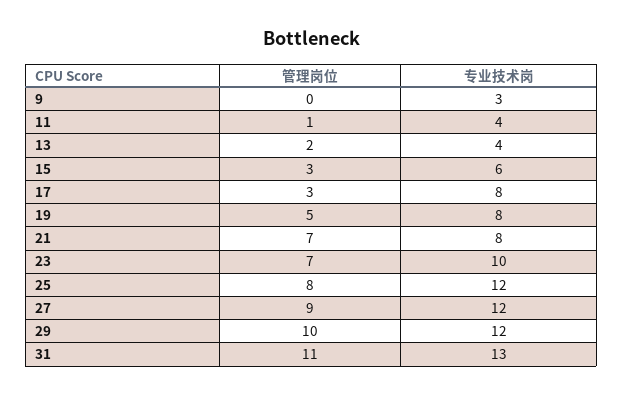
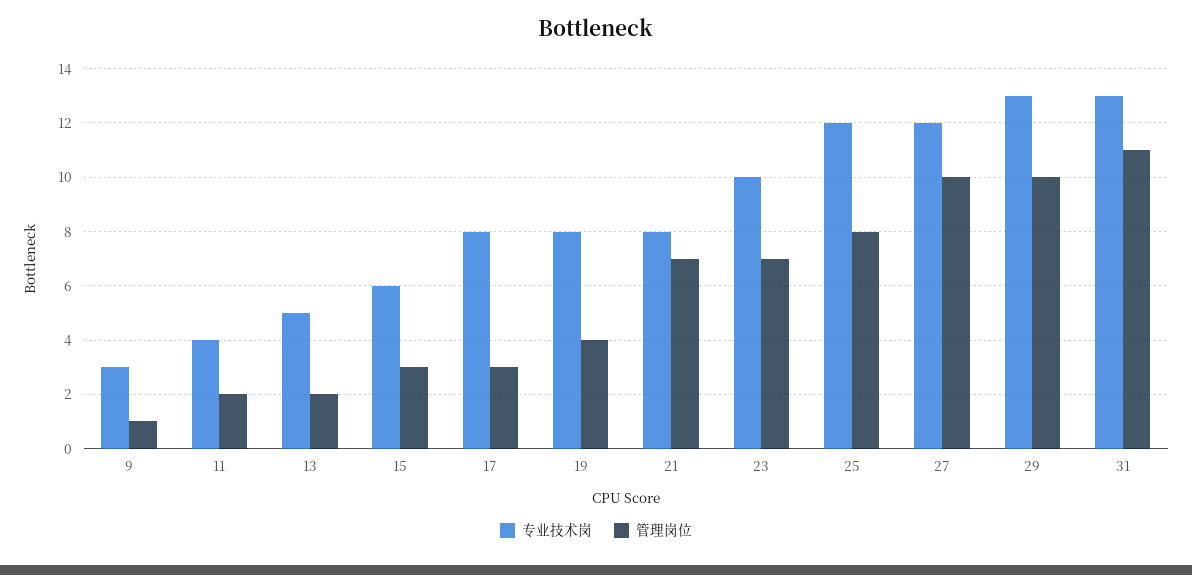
管理岗位, 9: 0 -> 1
管理岗位, 11: 1 -> 2
专业技术岗, 13: 4 -> 5
管理岗位, 19: 5 -> 4
管理岗位, 27: 9 -> 10
专业技术岗, 29: 12 -> 13

